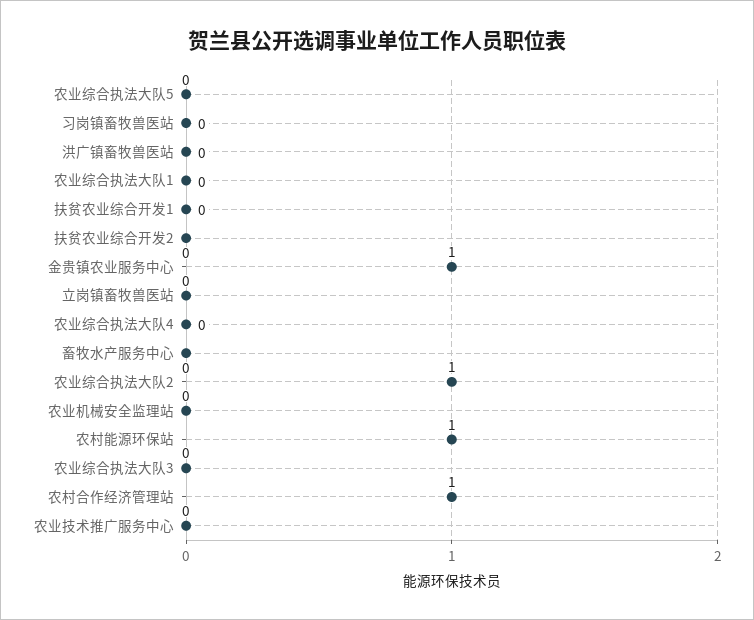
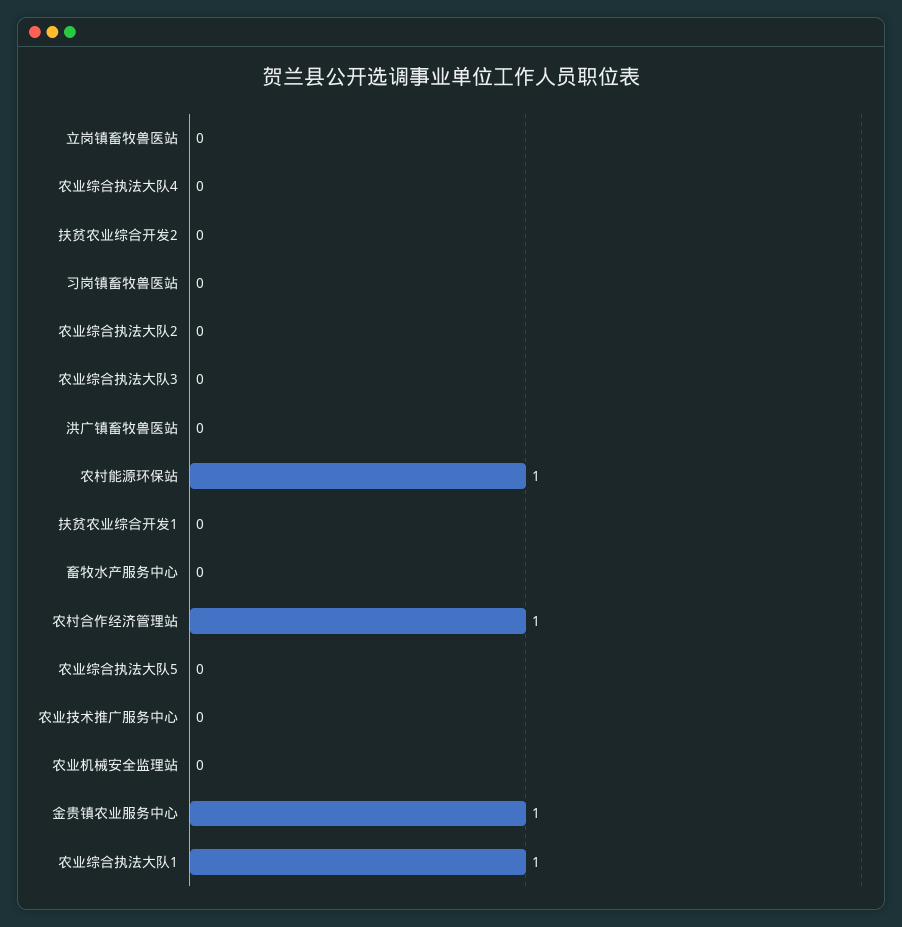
农业综合执法大队1: 0 -> 1
农业综合执法大队2: 1 -> 0

